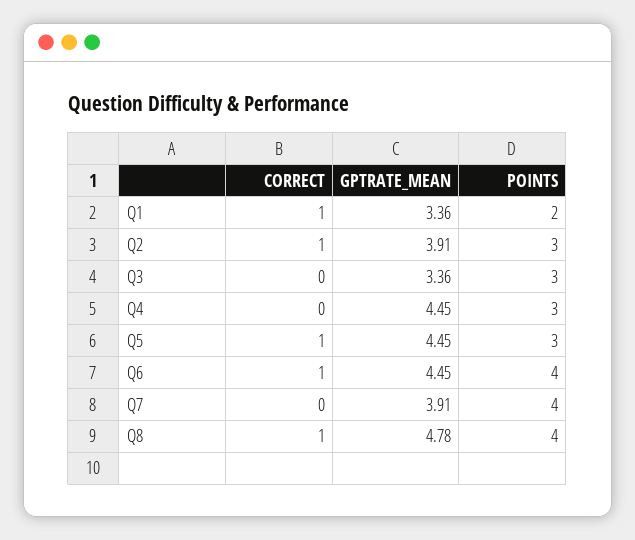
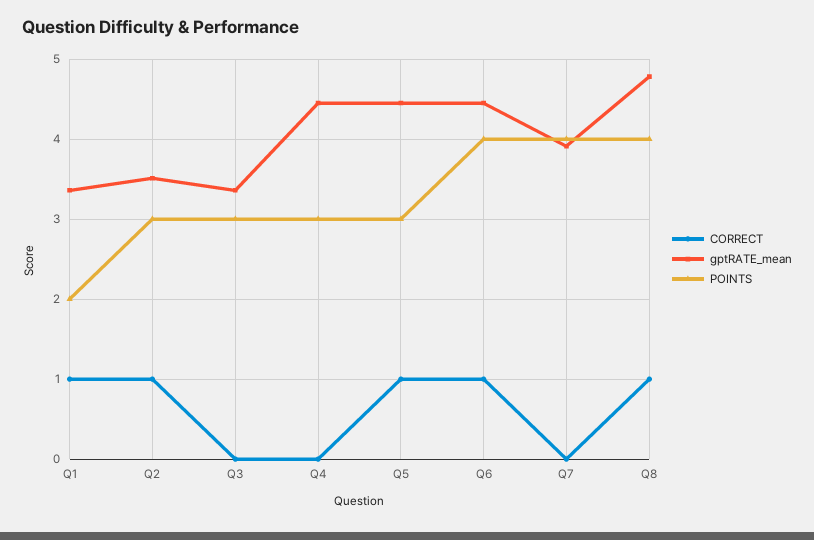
GPTRATE_MEAN, Q2: 3.91 -> 3.5

